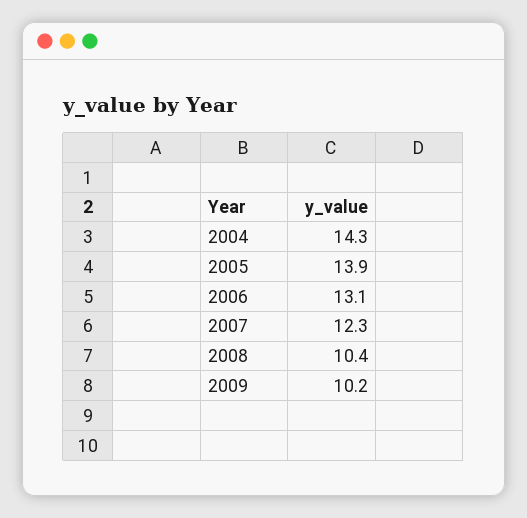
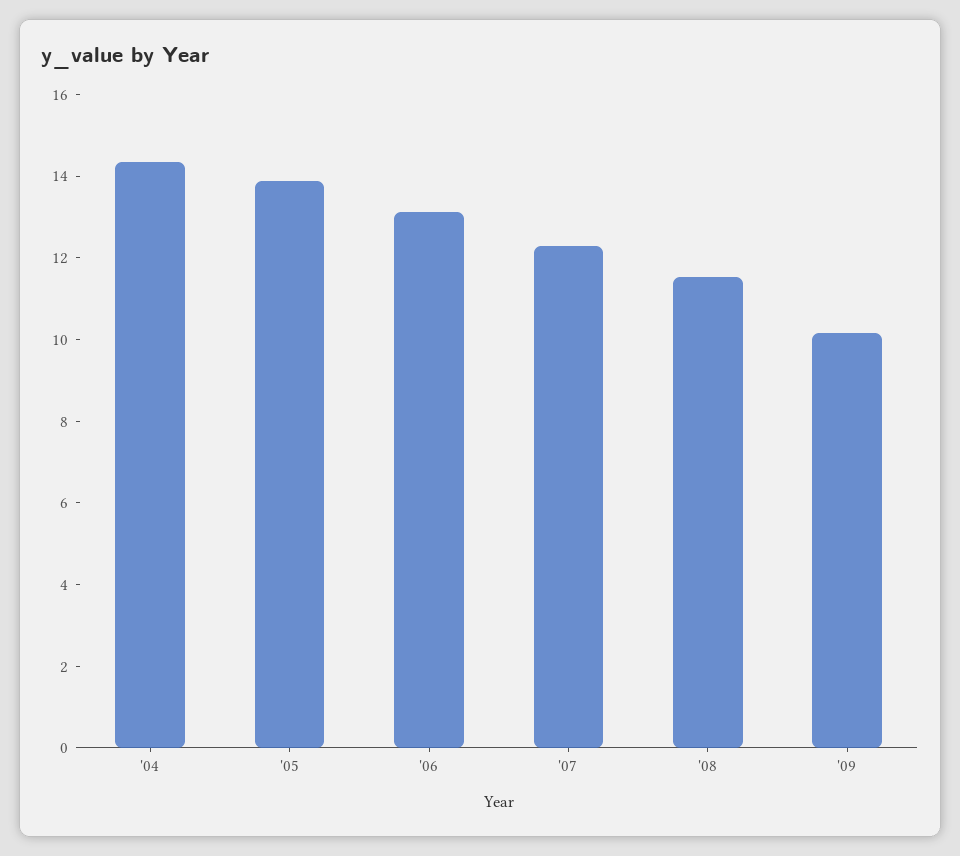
2008: 10.4 -> 11.5

